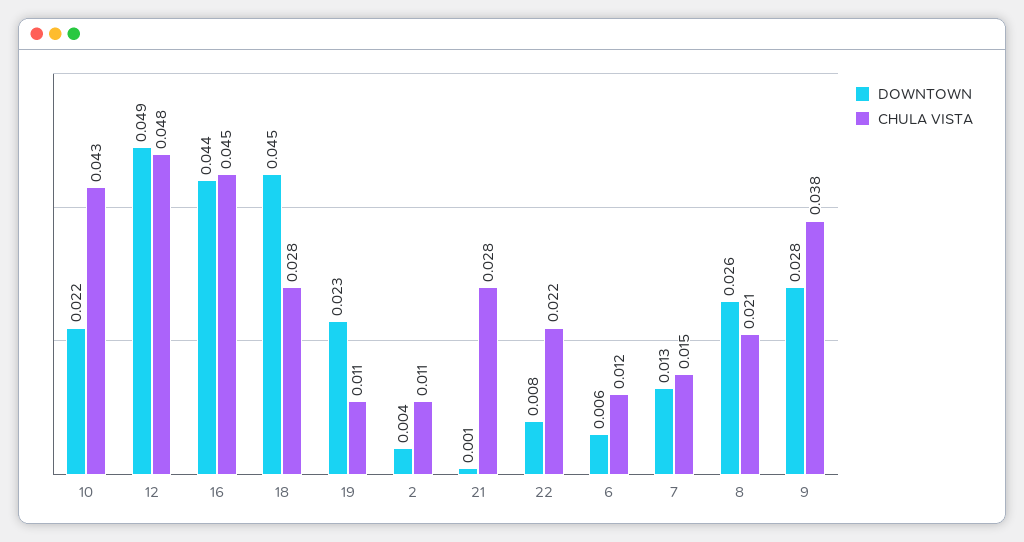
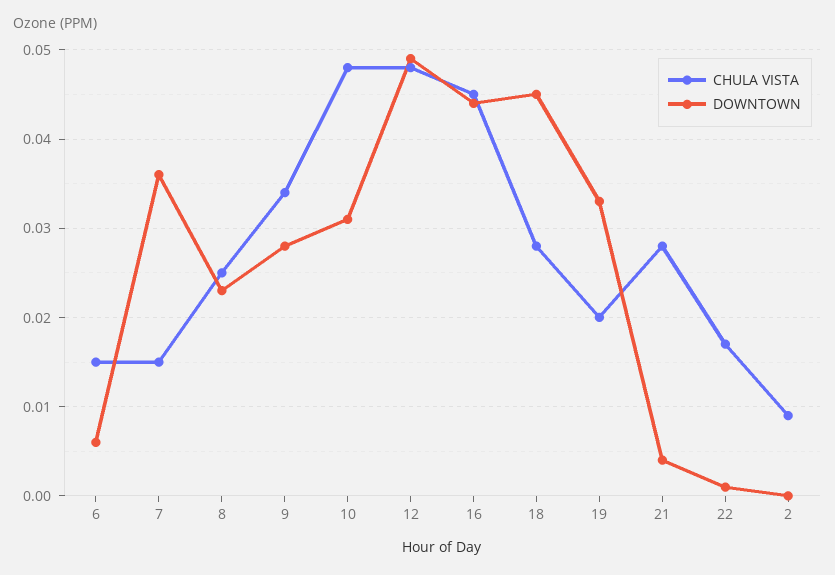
DOWNTOWN, 10: 0.022 -> 0.031
CHULA VISTA, 10: 0.043 -> 0.048
DOWNTOWN, 19: 0.023 -> 0.033
CHULA VISTA, 19: 0.011 -> 0.02
DOWNTOWN, 2: 0.004 -> 0
CHULA VISTA, 2: 0.011 -> 0.009
DOWNTOWN, 21: 0.001 -> 0.004
DOWNTOWN, 22: 0.008 -> 0.001
CHULA VISTA, 22: 0.022 -> 0.017
CHULA VISTA, 6: 0.012 -> 0.015
DOWNTOWN, 7: 0.013 -> 0.036
DOWNTOWN, 8: 0.026 -> 0.023
CHULA VISTA, 8: 0.021 -> 0.025
CHULA VISTA, 9: 0.038 -> 0.034

